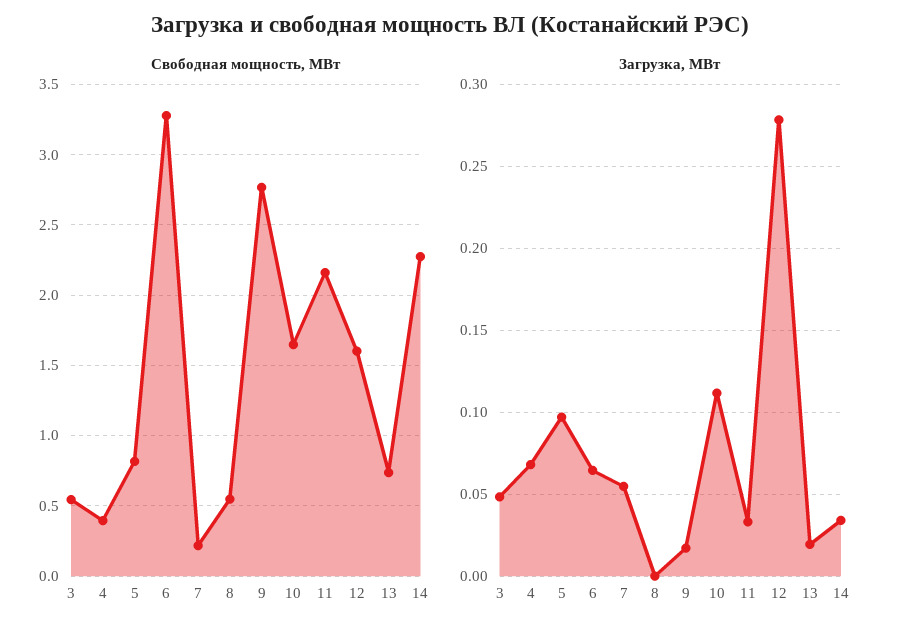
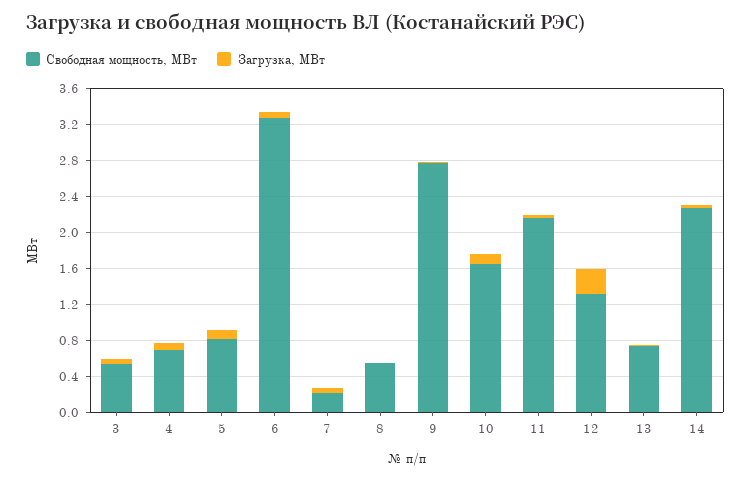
Свободная мощность, МВт, 4: 0.4 -> 0.7
Свободная мощность, МВт, 12: 1.6 -> 1.3

